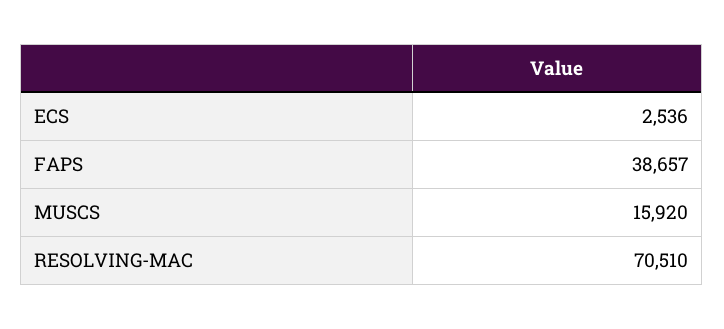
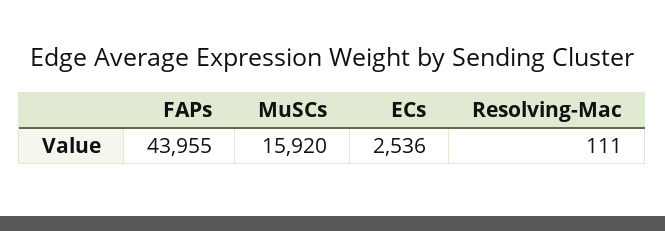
FAPS: 38657 -> 43955
RESOLVING-MAC: 70510 -> 111

